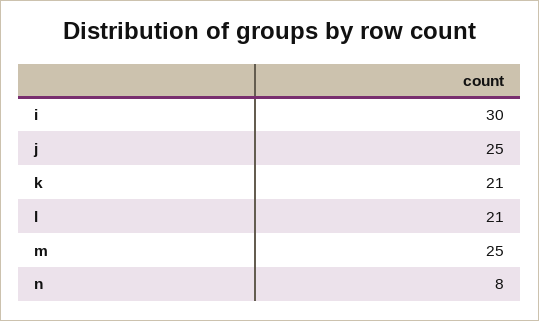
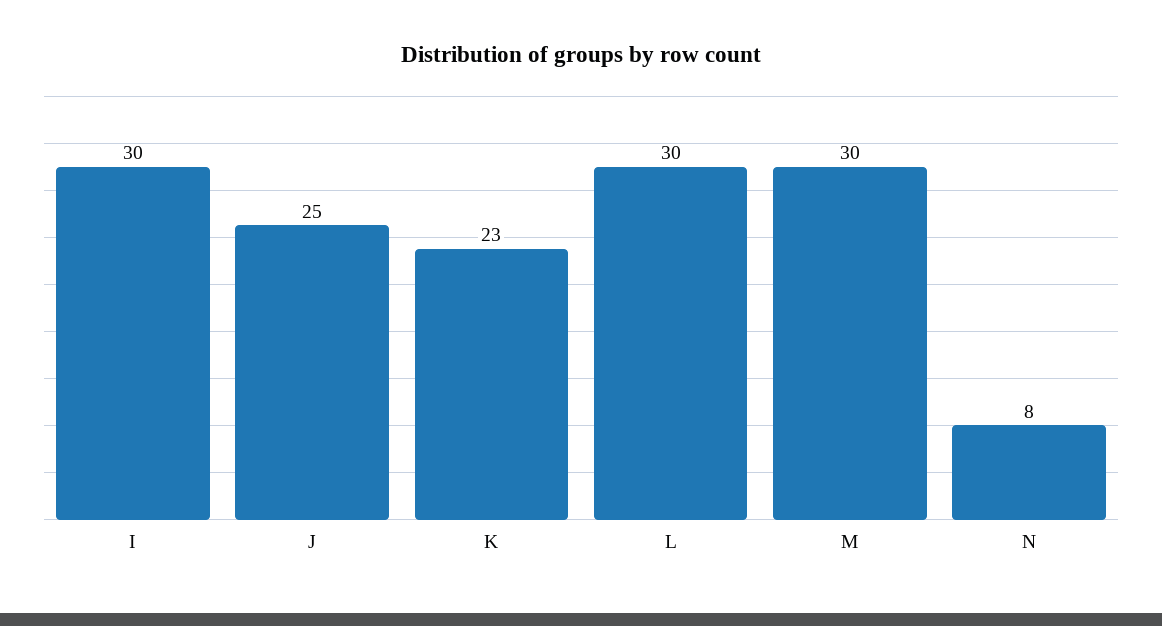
k: 21 -> 23
l: 21 -> 30
m: 25 -> 30

